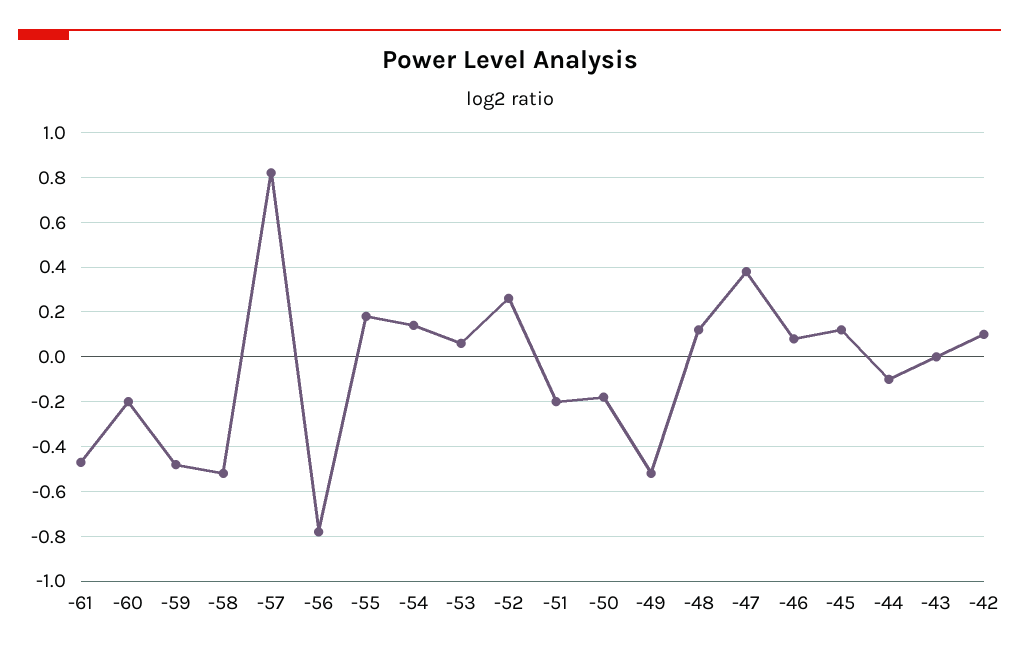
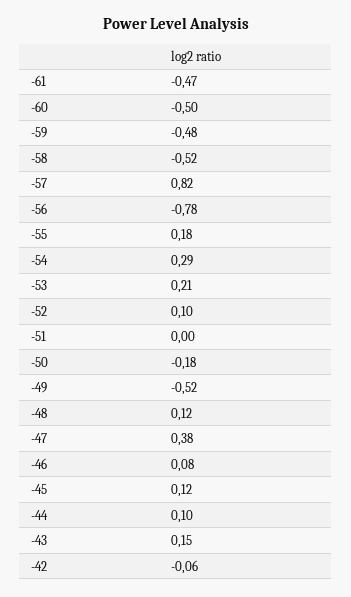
-60: -0.2 -> -0.5
-54: 0.15 -> 0.29
-53: 0.05 -> 0.21
-52: 0.25 -> 0.1
-51: -0.2 -> 0
-44: -0.1 -> 0.1
-43: 0 -> 0.15
-42: 0.1 -> -0.06

